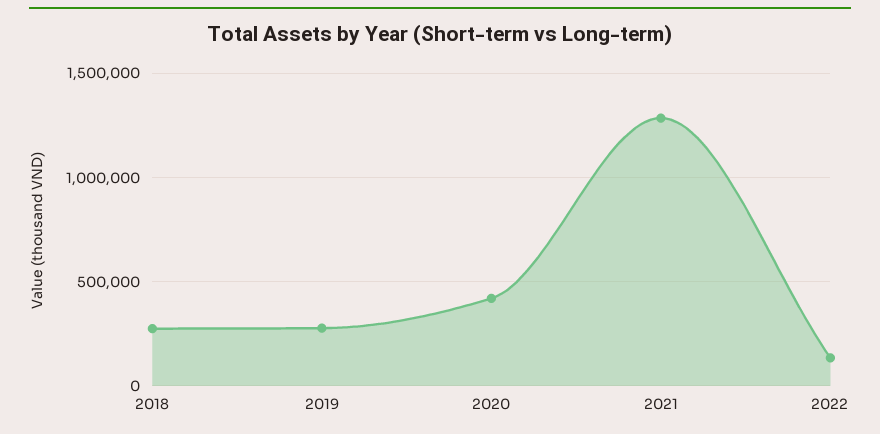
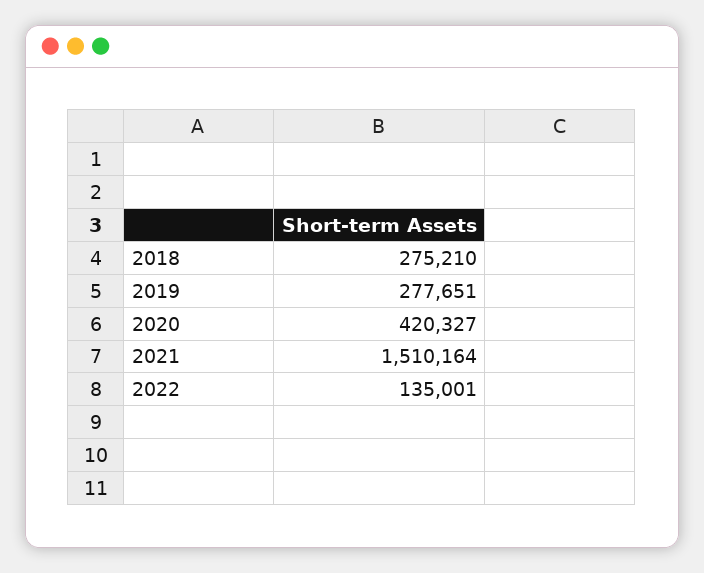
2021: 1300000 -> 1510164

